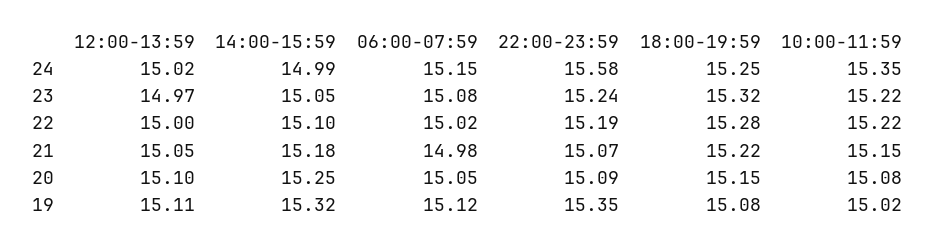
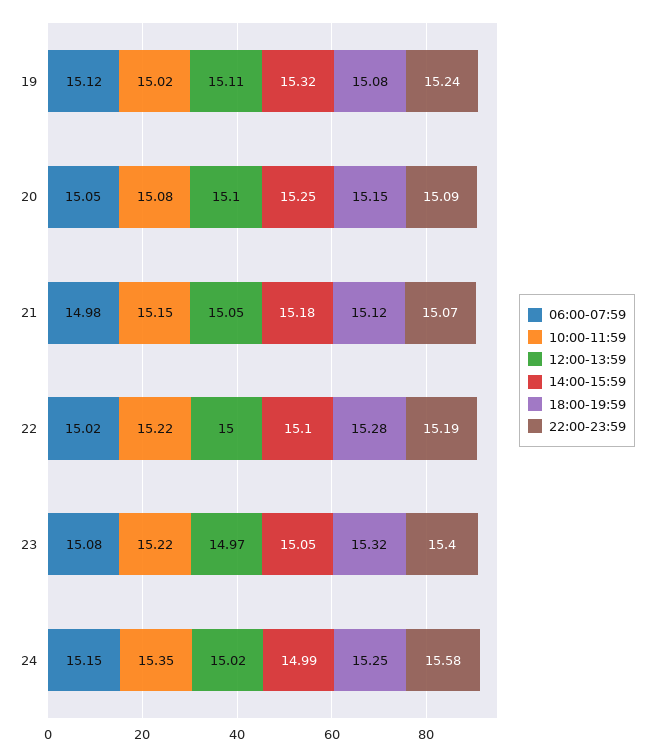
22:00-23:59, 23: 15.24 -> 15.4
18:00-19:59, 21: 15.22 -> 15.12
22:00-23:59, 19: 15.35 -> 15.24

